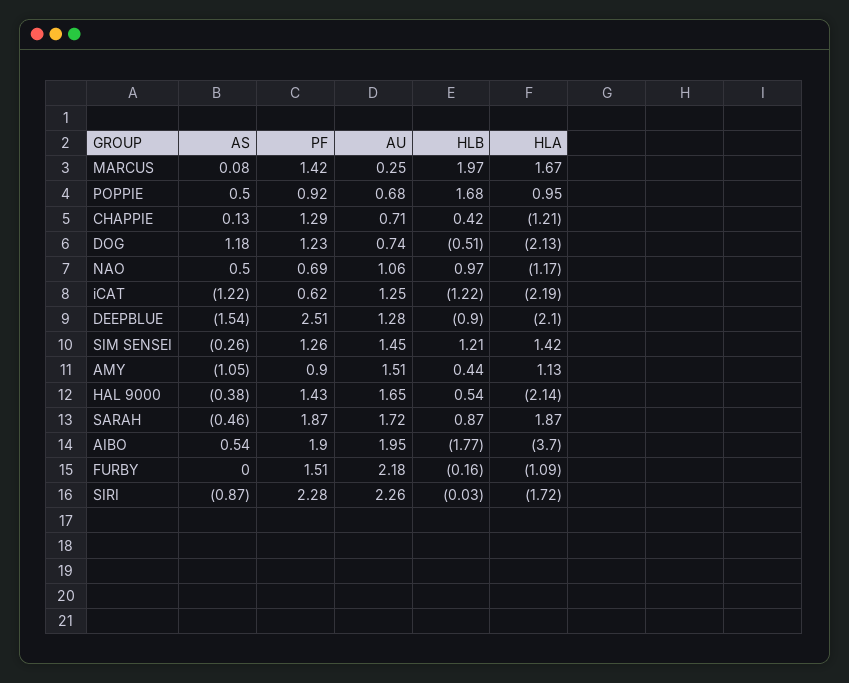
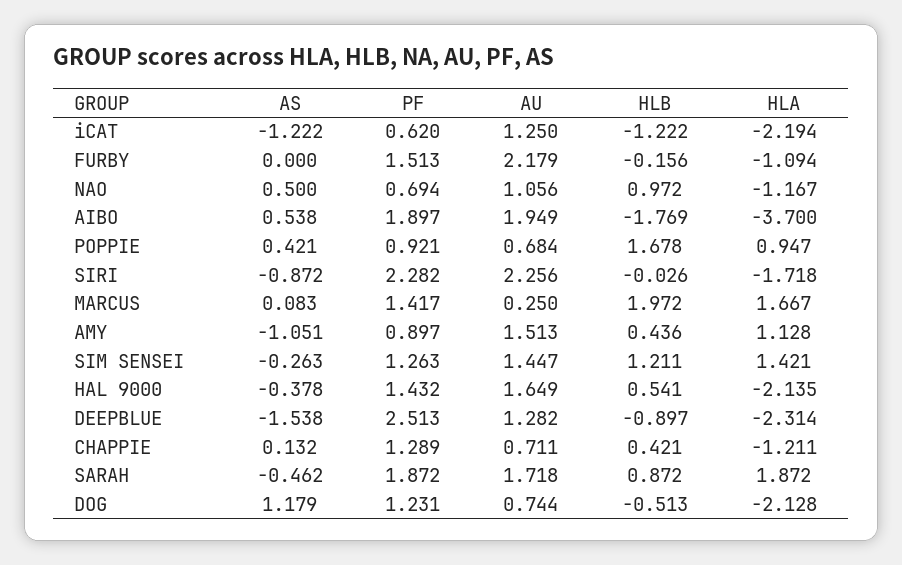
AS, POPPIE: 0.5 -> 0.421
HLA, DEEPBLUE: -2.1 -> -2.314

